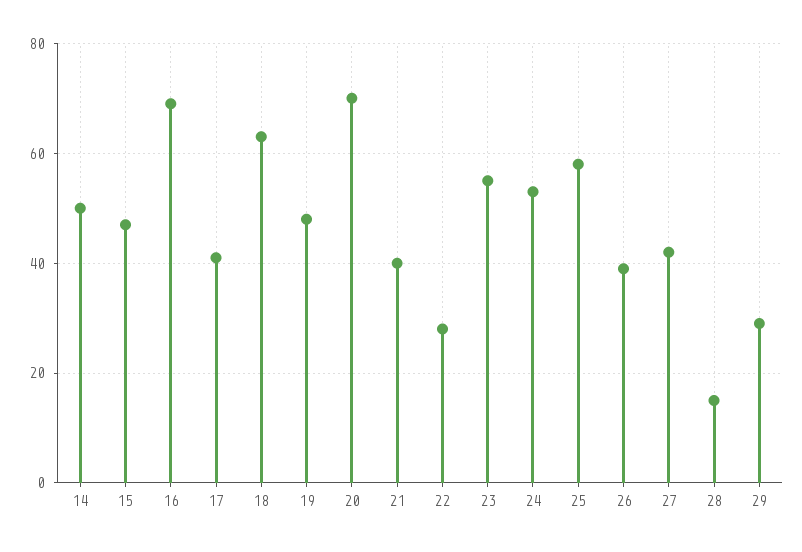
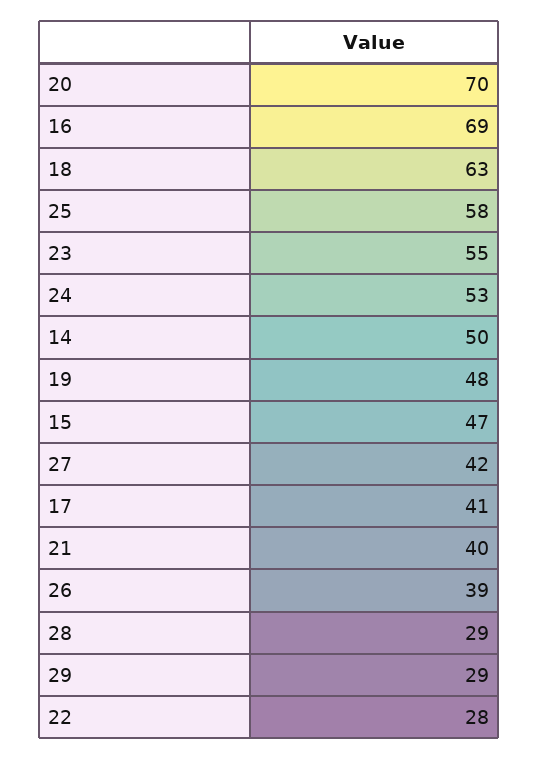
28: 15 -> 29

